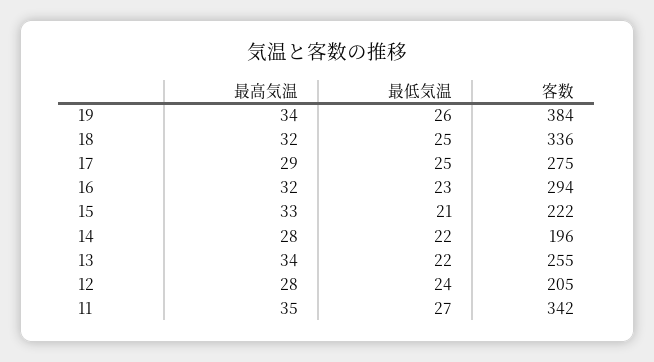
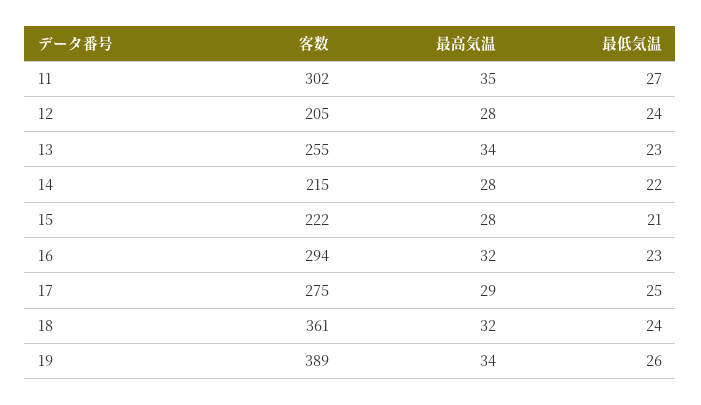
客数, 19: 384 -> 389
最低気温, 18: 25 -> 24
客数, 18: 336 -> 361
最高気温, 15: 33 -> 28
客数, 14: 196 -> 215
最低気温, 13: 22 -> 23
客数, 11: 342 -> 302

